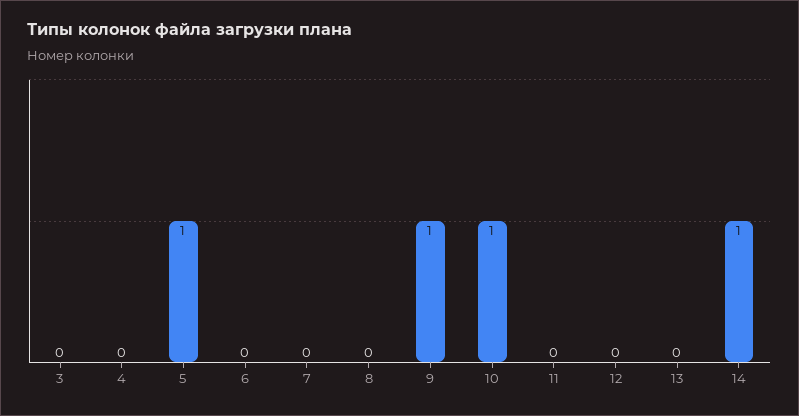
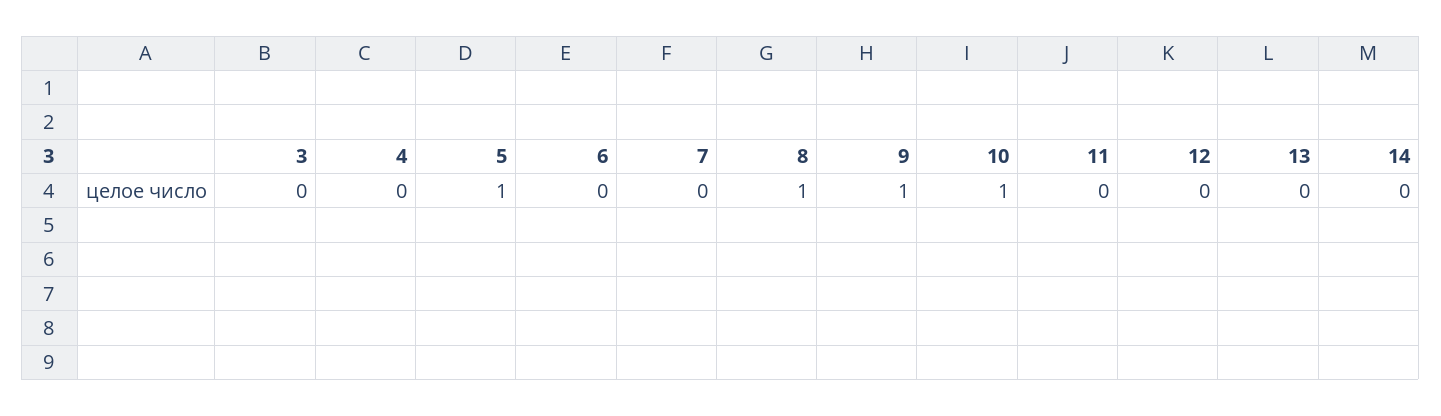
8: 0 -> 1
14: 1 -> 0

